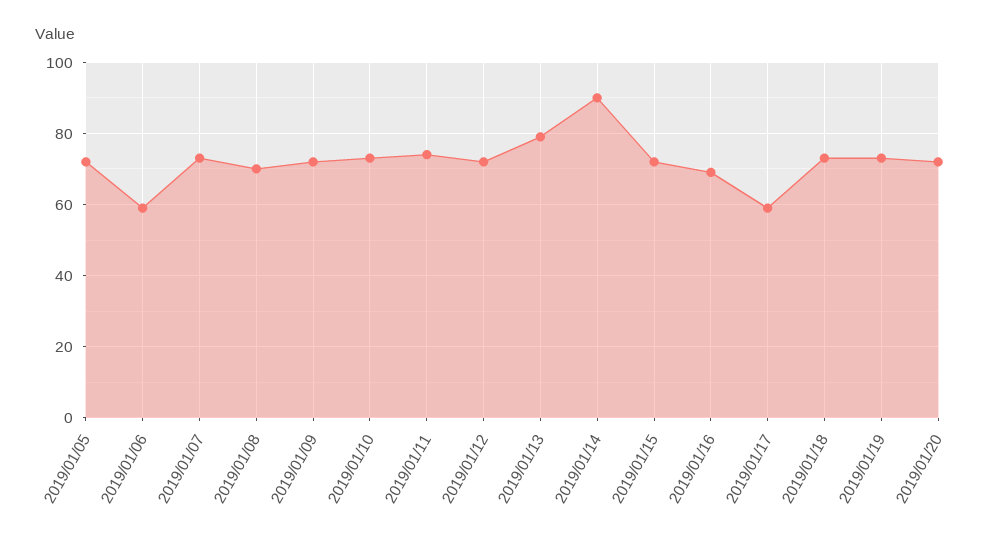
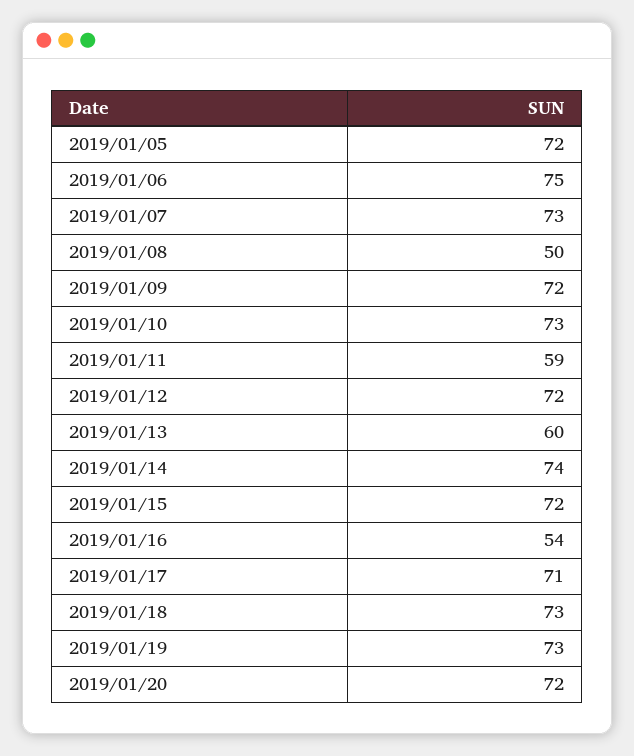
2019/01/06: 60 -> 75
2019/01/08: 70 -> 50
2019/01/11: 75 -> 59
2019/01/13: 80 -> 60
2019/01/14: 90 -> 74
2019/01/16: 70 -> 54
2019/01/17: 60 -> 71

